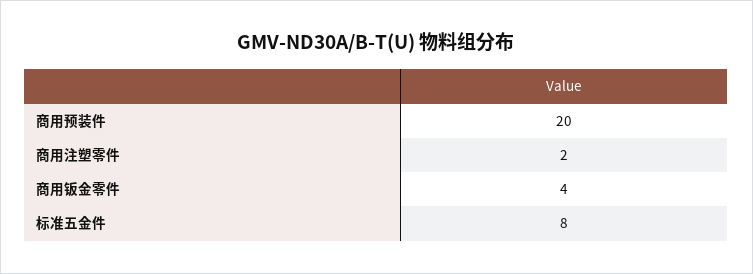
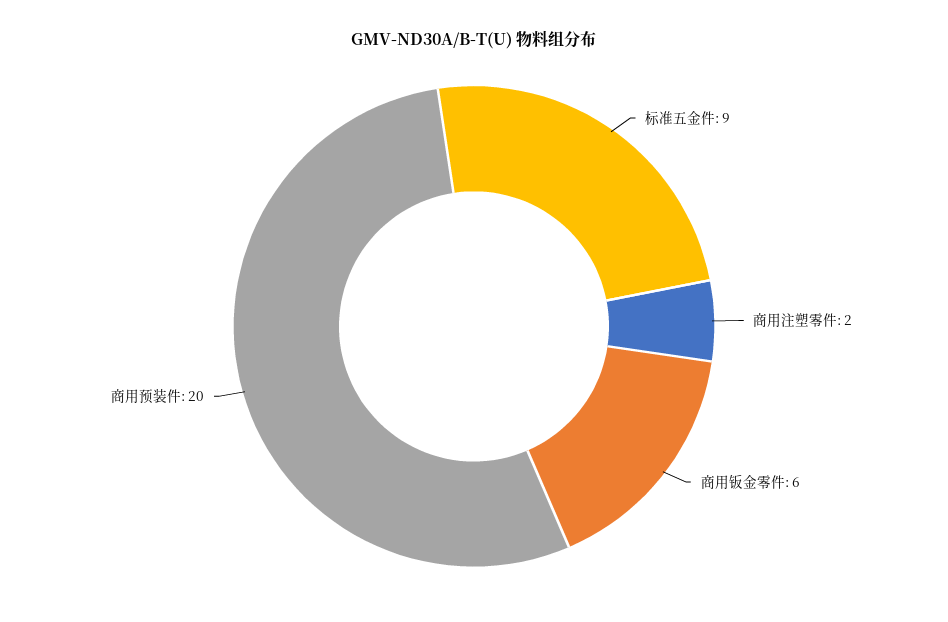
商用钣金零件: 4 -> 6
标准五金件: 8 -> 9

